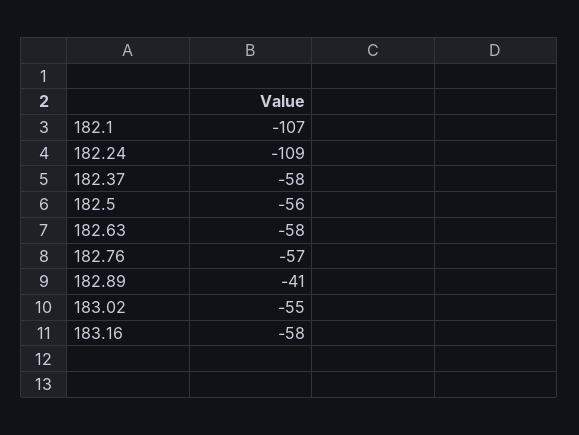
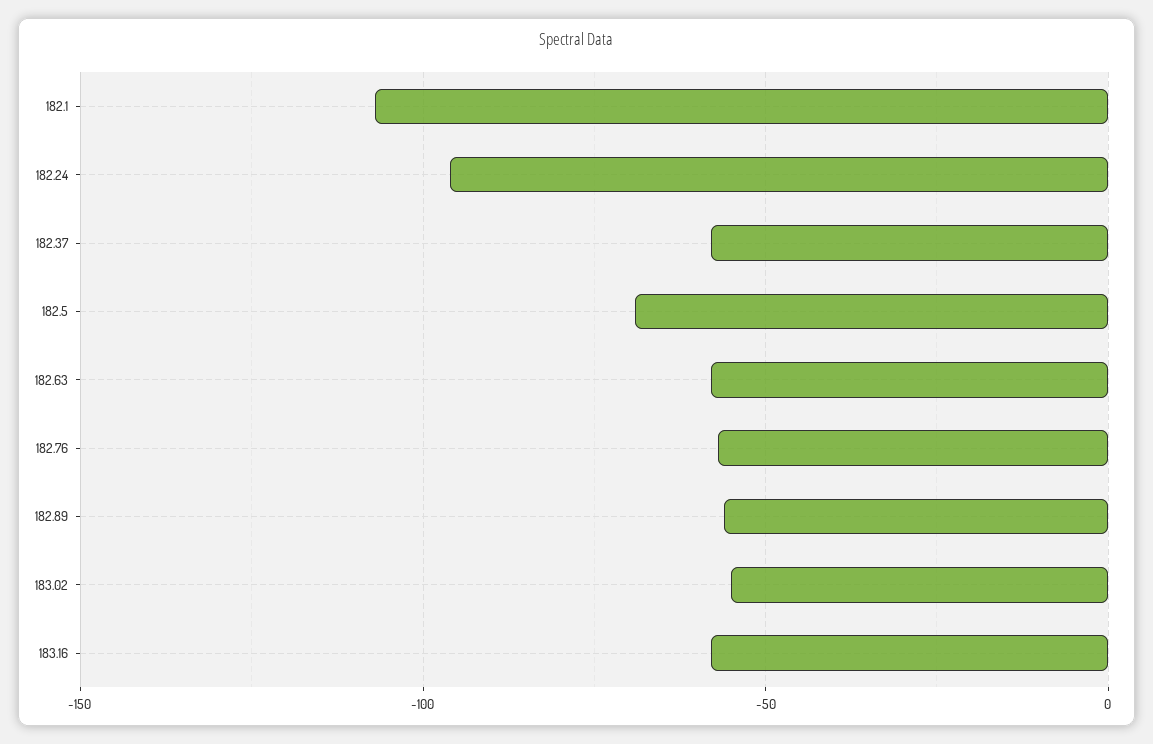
182.24: -109 -> -95
182.5: -56 -> -70
182.89: -41 -> -55

